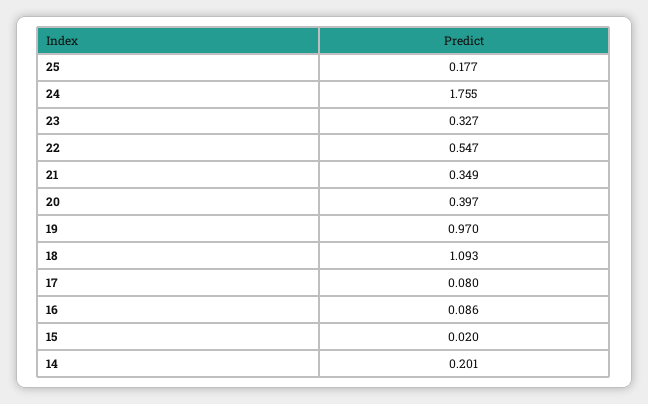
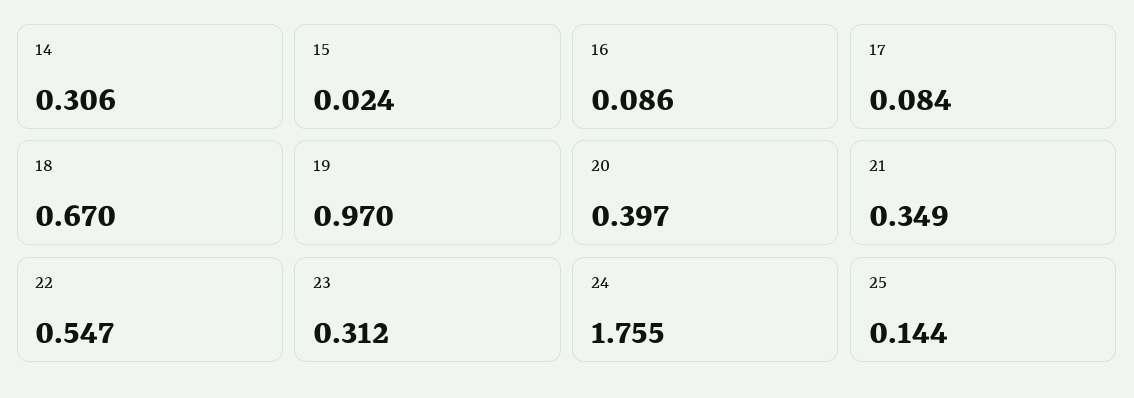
25: 0.177 -> 0.144
23: 0.327 -> 0.312
18: 1.093 -> 0.67
17: 0.08 -> 0.084
15: 0.02 -> 0.024
14: 0.201 -> 0.306

